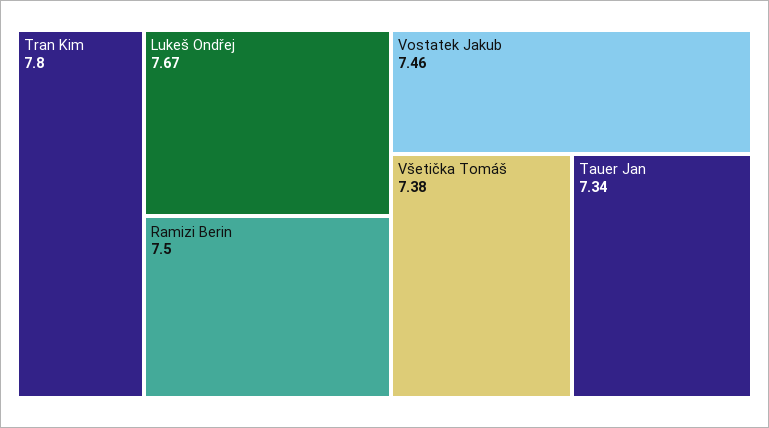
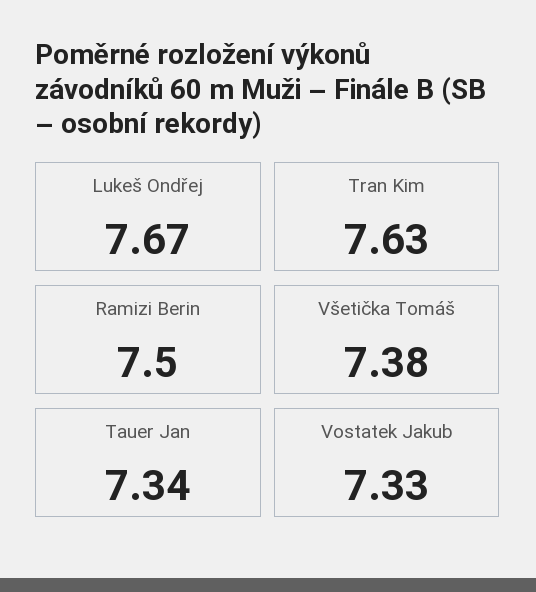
Tran Kim: 7.8 -> 7.63
Vostatek Jakub: 7.46 -> 7.33

